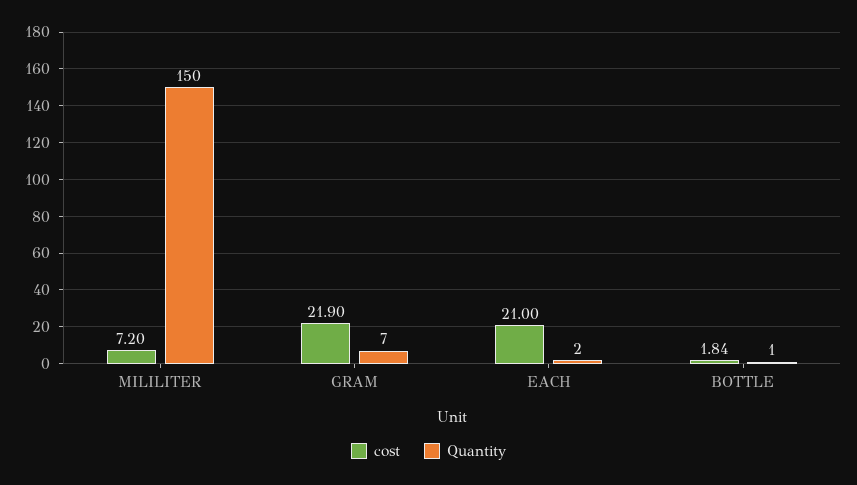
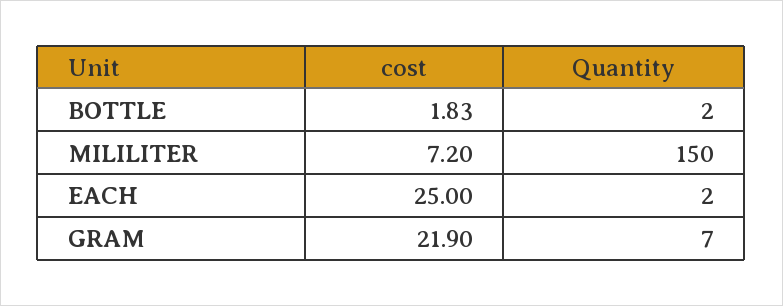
cost, EACH: 21 -> 25
cost, BOTTLE: 1.84 -> 1.83
Quantity, BOTTLE: 1 -> 2

